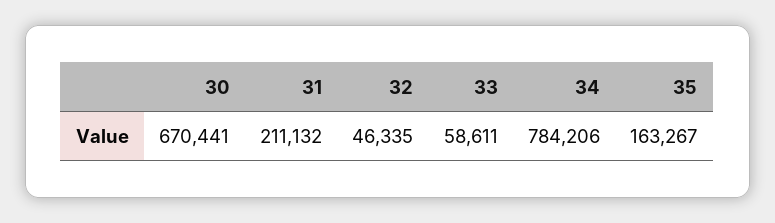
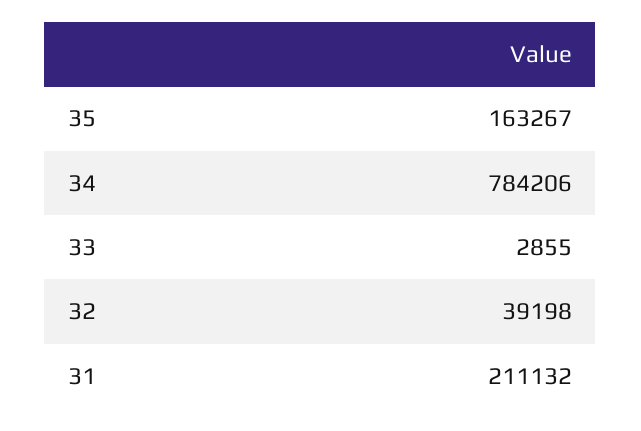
30: 670441 -> none
32: 46335 -> 39198
33: 58611 -> 2855

